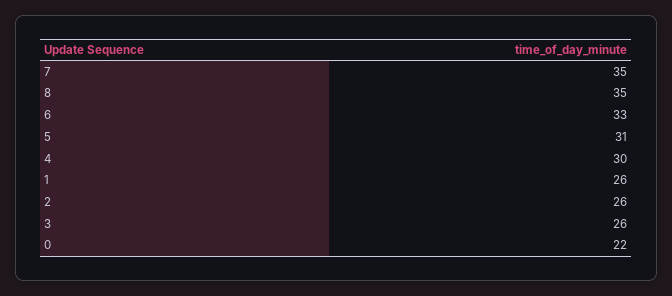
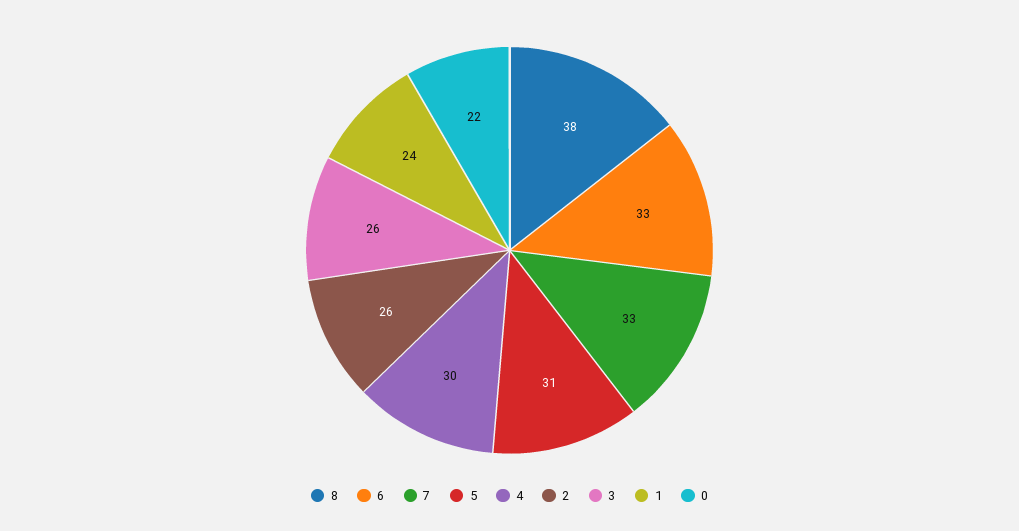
7: 35 -> 33
8: 35 -> 38
1: 26 -> 24

